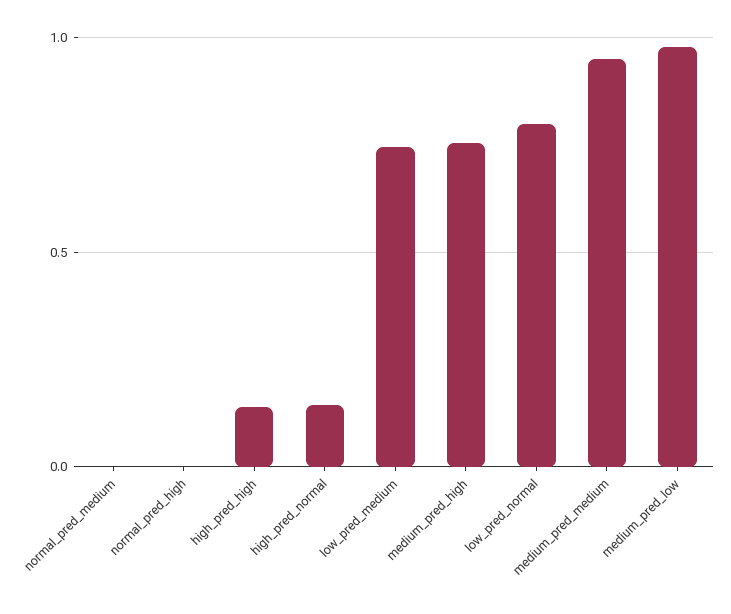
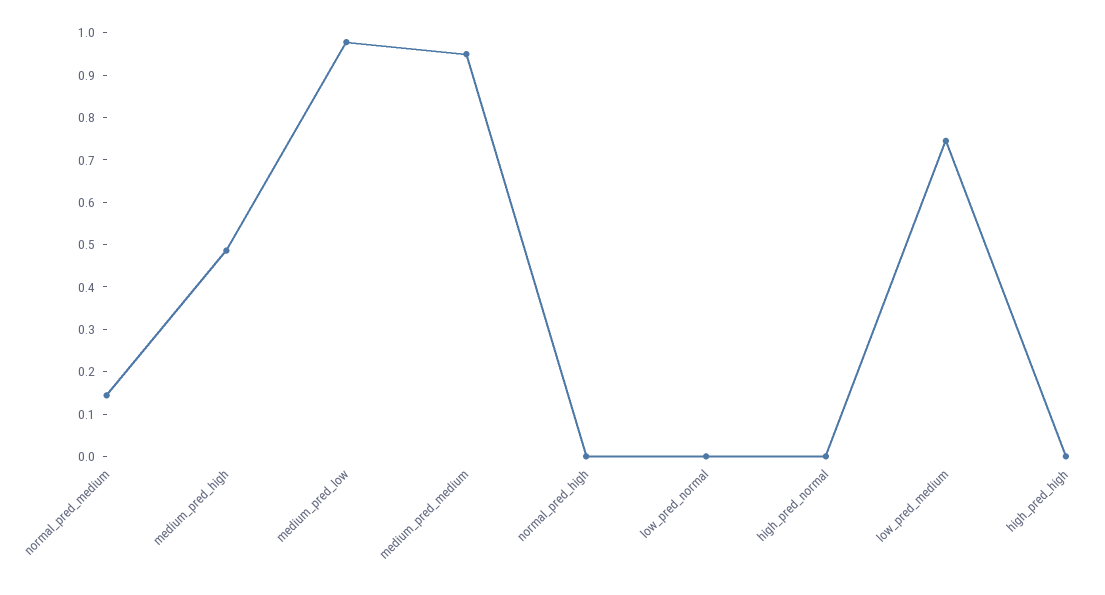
normal_pred_medium: 0 -> 0.14
high_pred_high: 0.15 -> 0
high_pred_normal: 0.15 -> 0
medium_pred_high: 0.75 -> 0.48
low_pred_normal: 0.8 -> 0

